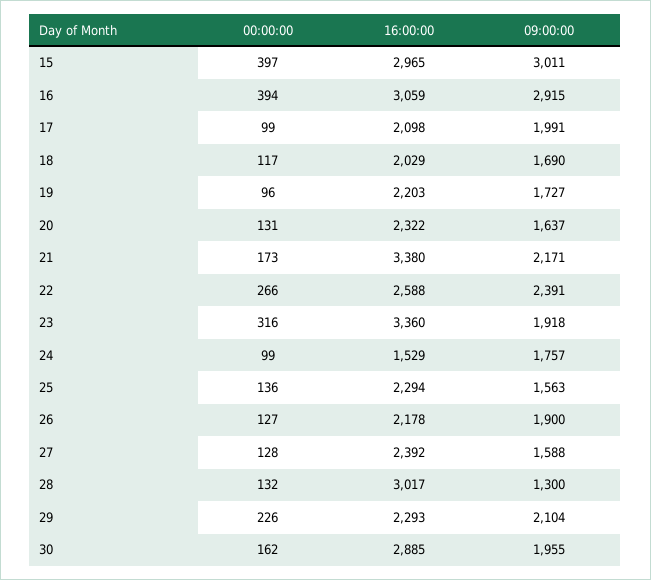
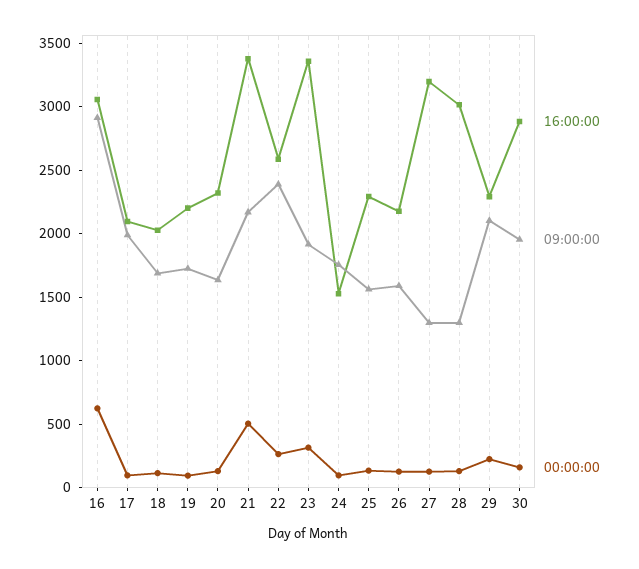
00:00:00, 15: 397 -> none
16:00:00, 15: 2965 -> none
09:00:00, 15: 3011 -> none
00:00:00, 16: 394 -> 600
00:00:00, 21: 173 -> 500
09:00:00, 26: 1900 -> 1600
16:00:00, 27: 2392 -> 3200
09:00:00, 27: 1588 -> 1300

